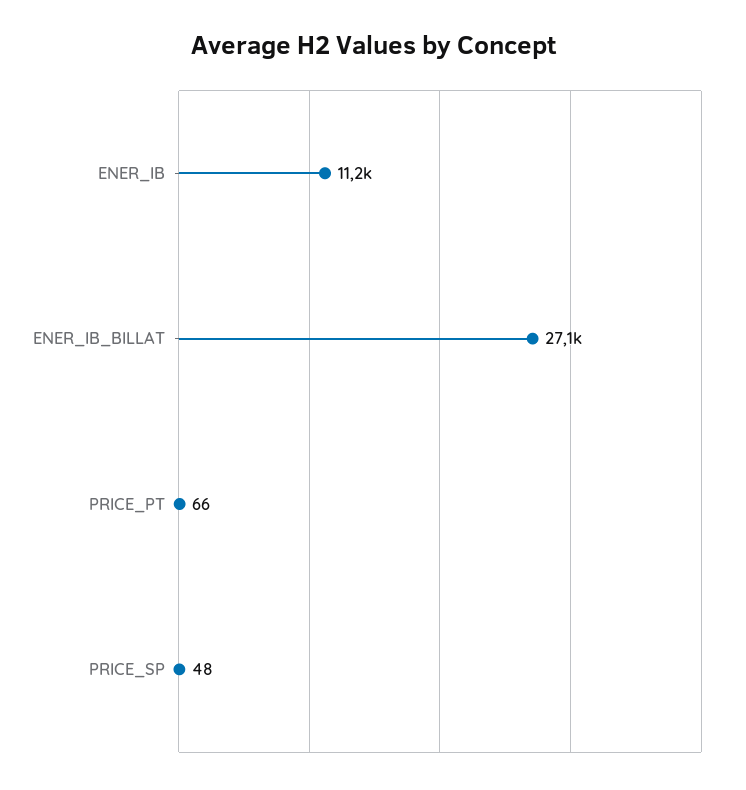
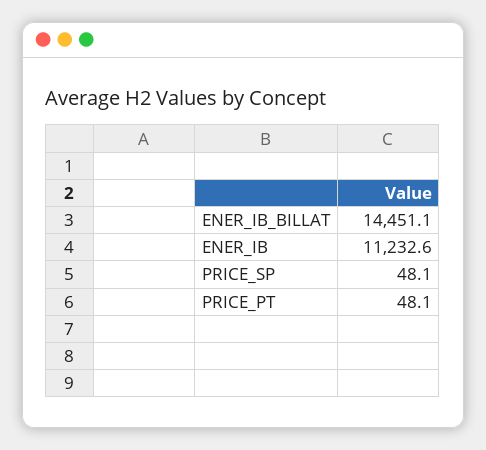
ENER_IB_BILLAT: 27100 -> 14451.1
PRICE_PT: 66 -> 48.1

